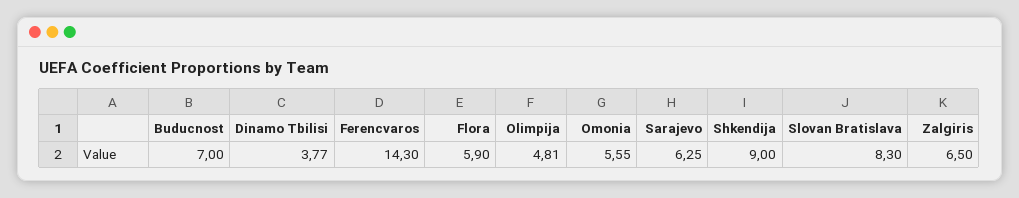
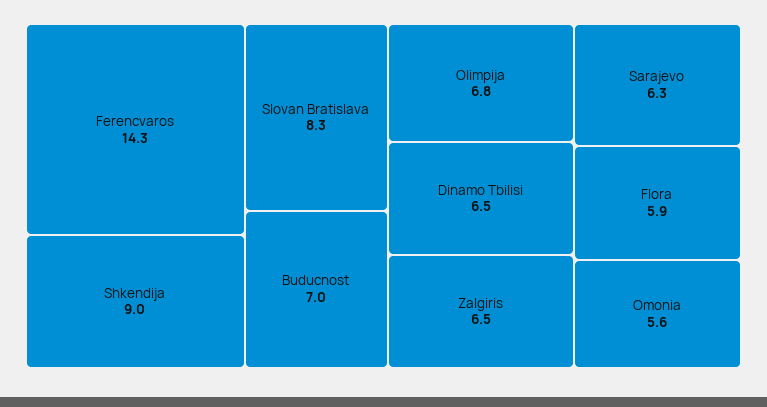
Dinamo Tbilisi: 3.77 -> 6.5
Olimpija: 4.81 -> 6.8

